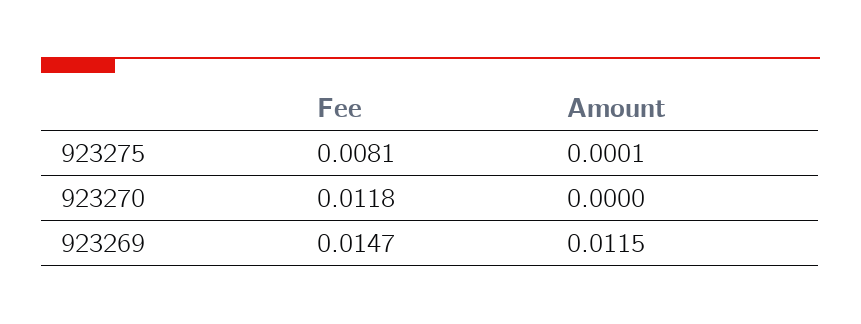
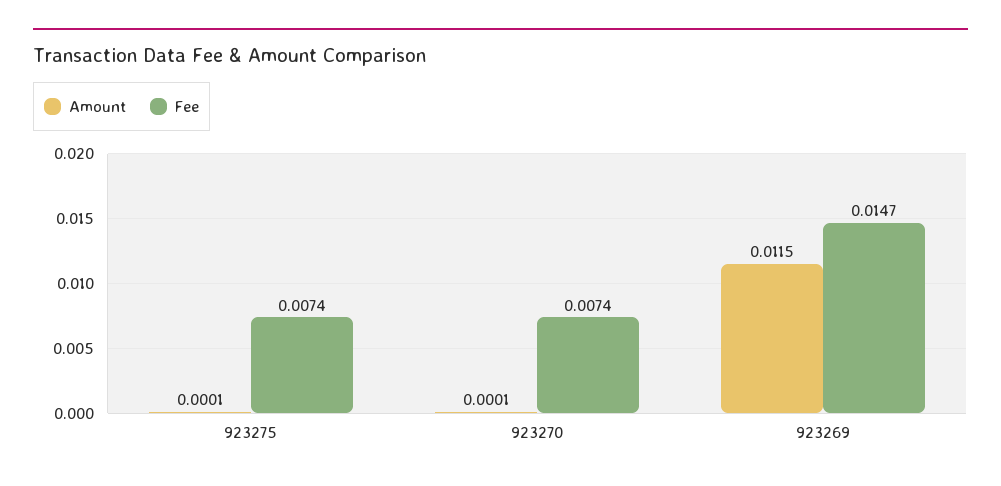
Fee, 923275: 0.0081 -> 0.0074
Fee, 923270: 0.0118 -> 0.0074
Amount, 923270: 0 -> 0.0001

